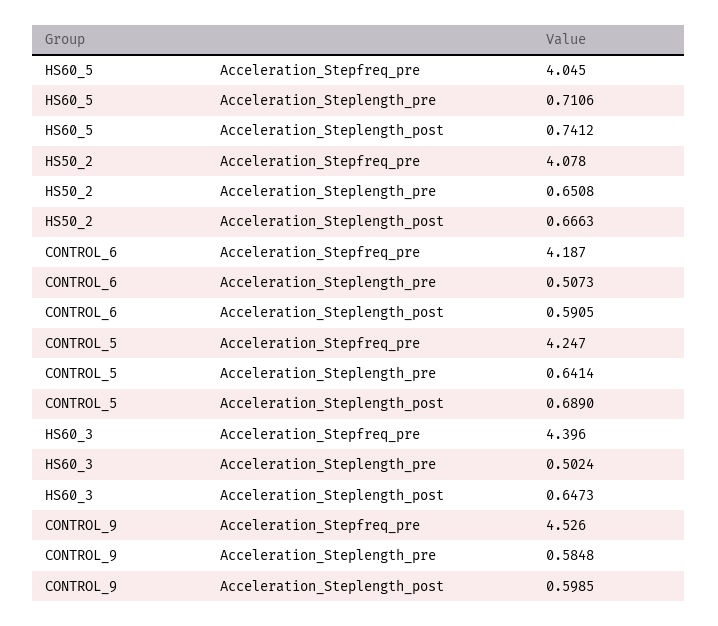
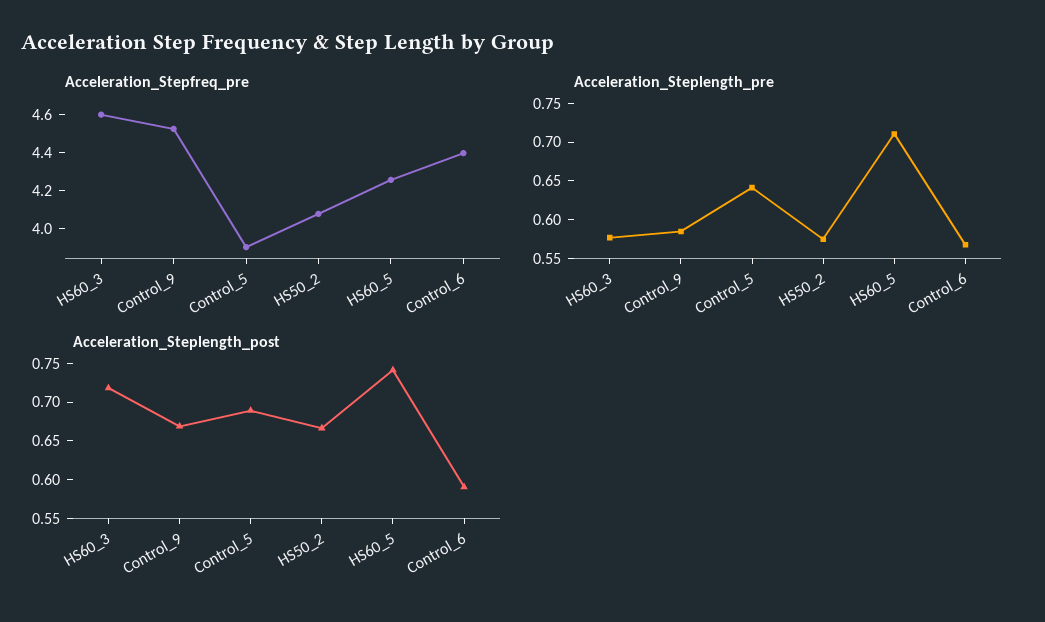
Acceleration_Stepfreq_pre, HS60_5: 4.045 -> 4.25
Acceleration_Steplength_pre, HS50_2: 0.6508 -> 0.575
Acceleration_Stepfreq_pre, CONTROL_6: 4.187 -> 4.4
Acceleration_Steplength_pre, CONTROL_6: 0.5073 -> 0.575
Acceleration_Stepfreq_pre, CONTROL_5: 4.247 -> 3.9
Acceleration_Stepfreq_pre, HS60_3: 4.396 -> 4.6
Acceleration_Steplength_pre, HS60_3: 0.5024 -> 0.575
Acceleration_Steplength_post, HS60_3: 0.6473 -> 0.725
Acceleration_Steplength_post, CONTROL_9: 0.5985 -> 0.675

